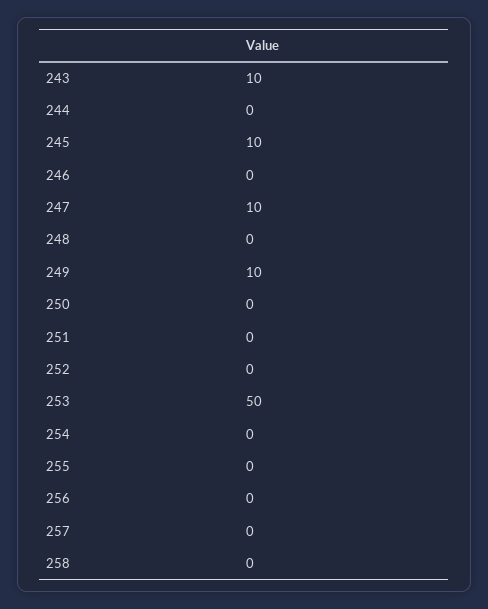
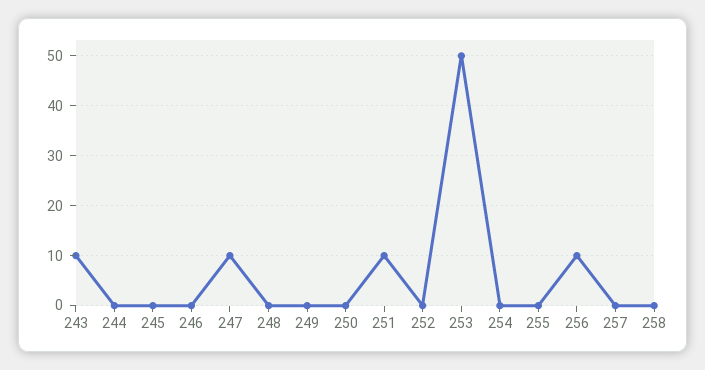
245: 10 -> 0
249: 10 -> 0
251: 0 -> 10
256: 0 -> 10

